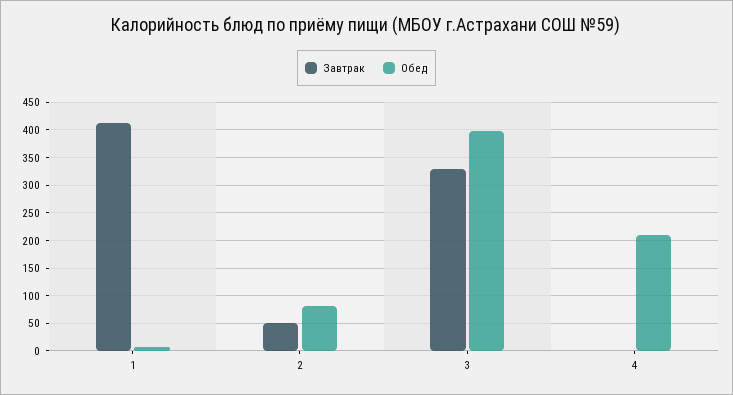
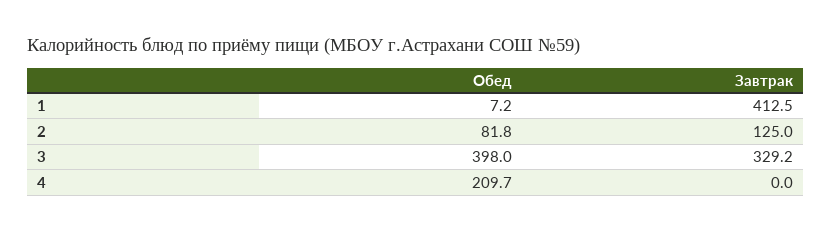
Завтрак, 2: 50 -> 125

